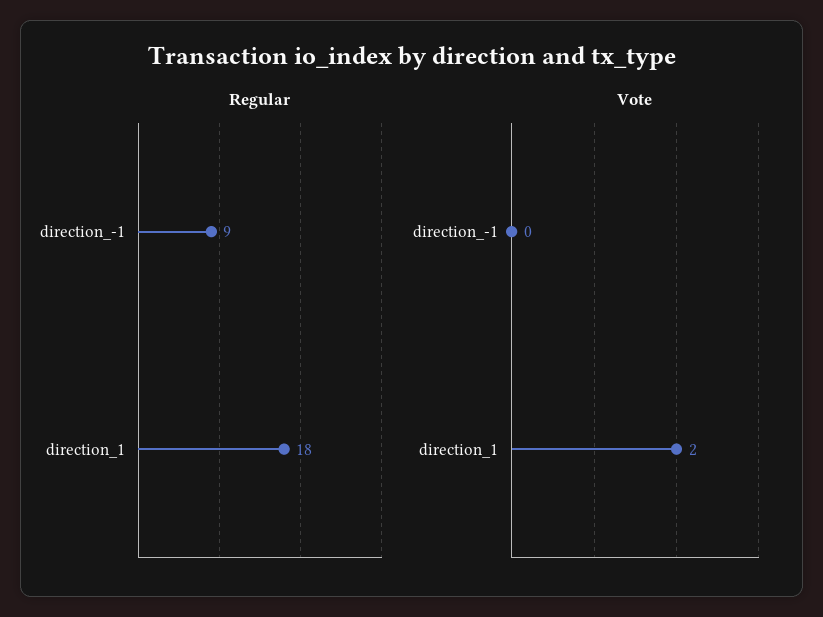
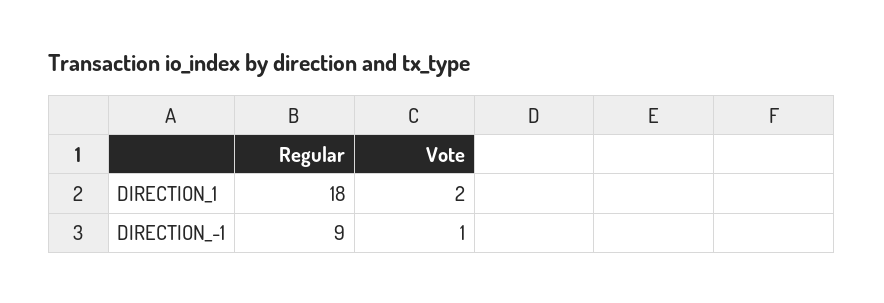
Vote, direction_-1: 0 -> 1

